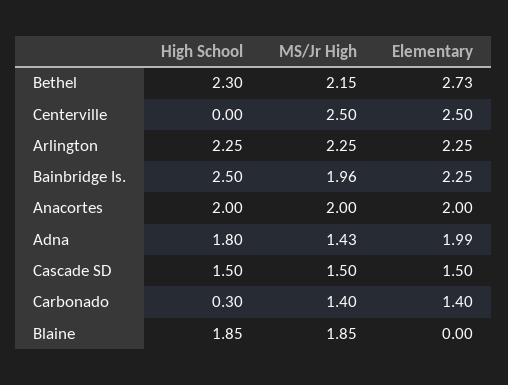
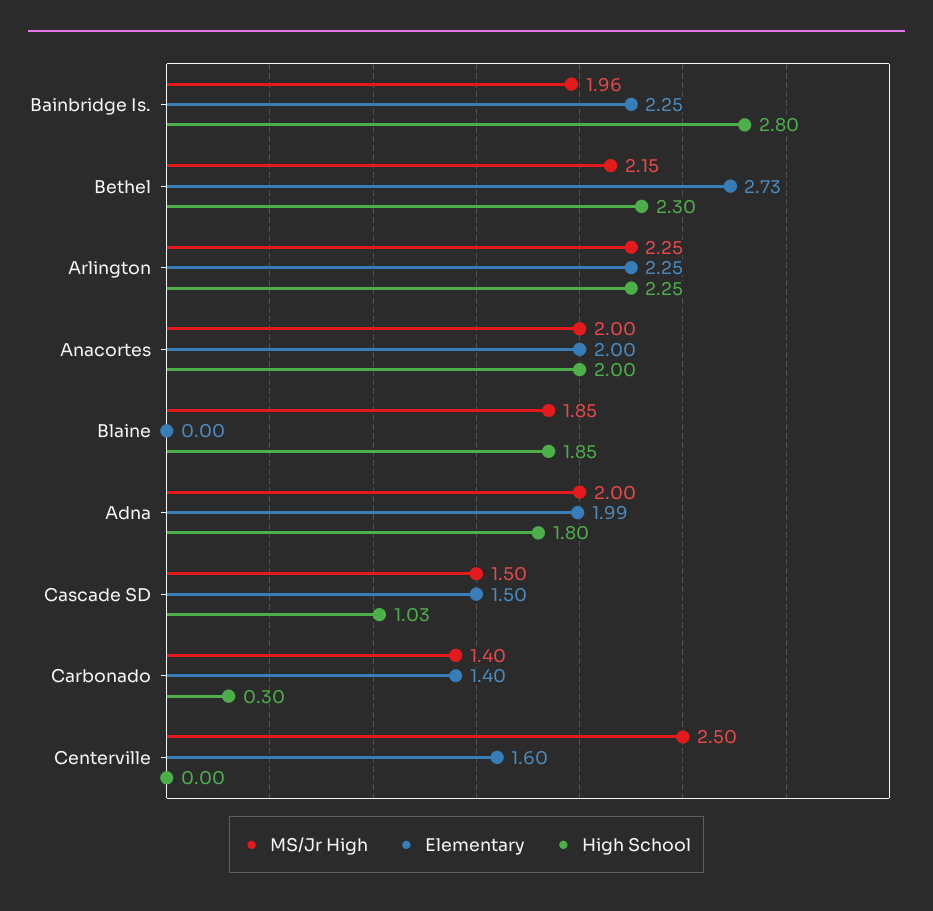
Elementary, Centerville: 2.5 -> 1.6
High School, Bainbridge Is.: 2.5 -> 2.8
MS/Jr High, Adna: 1.43 -> 2
High School, Cascade SD: 1.5 -> 1.03

